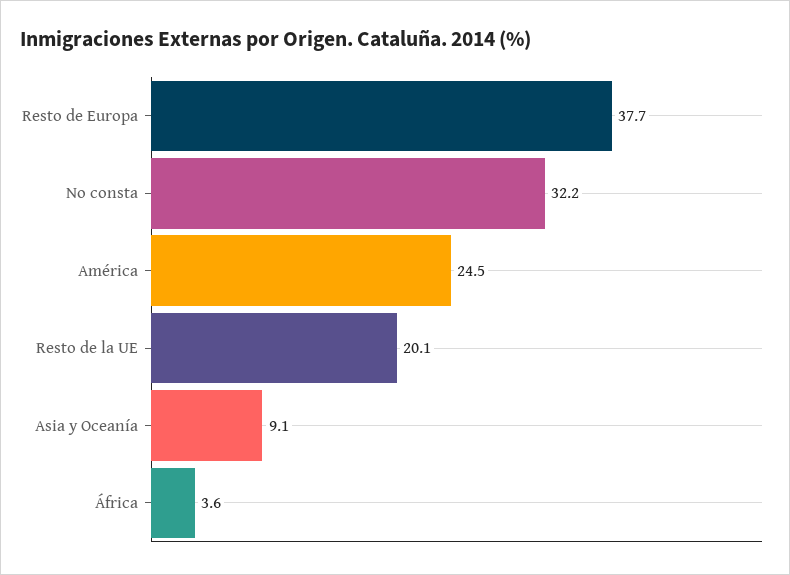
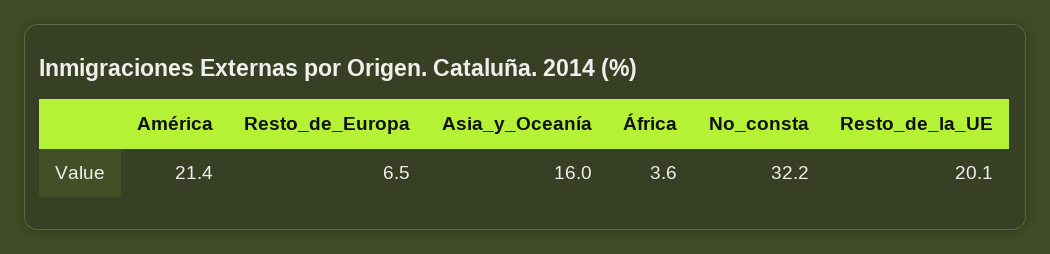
Resto de Europa: 37.7 -> 6.5
América: 24.5 -> 21.4
Asia y Oceanía: 9.1 -> 16

